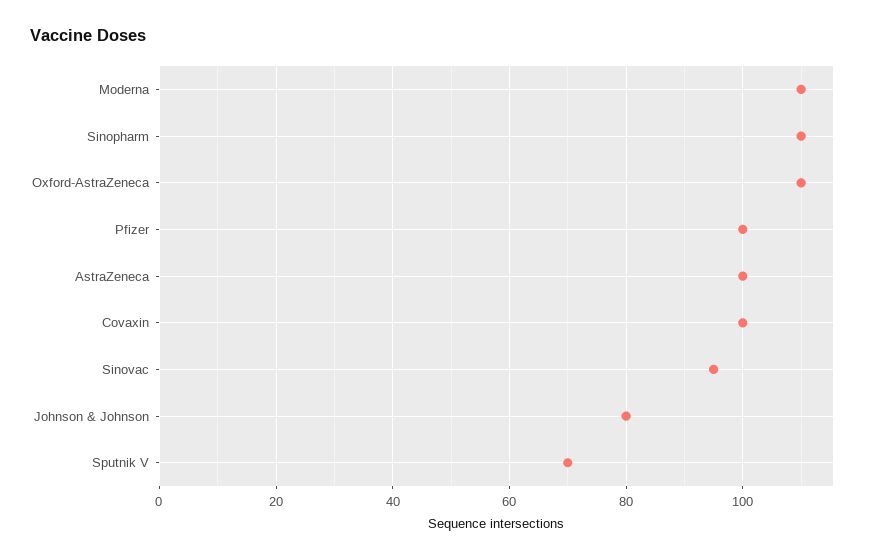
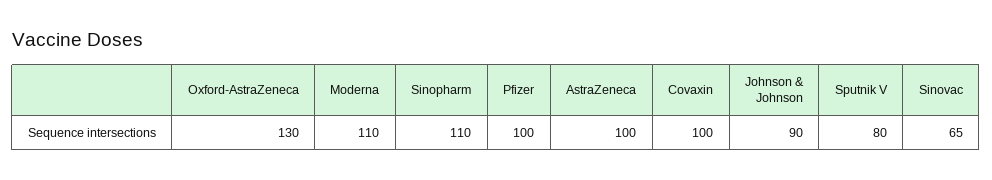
Oxford-AstraZeneca: 110 -> 130
Sinovac: 95 -> 65
Johnson & Johnson: 80 -> 90
Sputnik V: 70 -> 80

